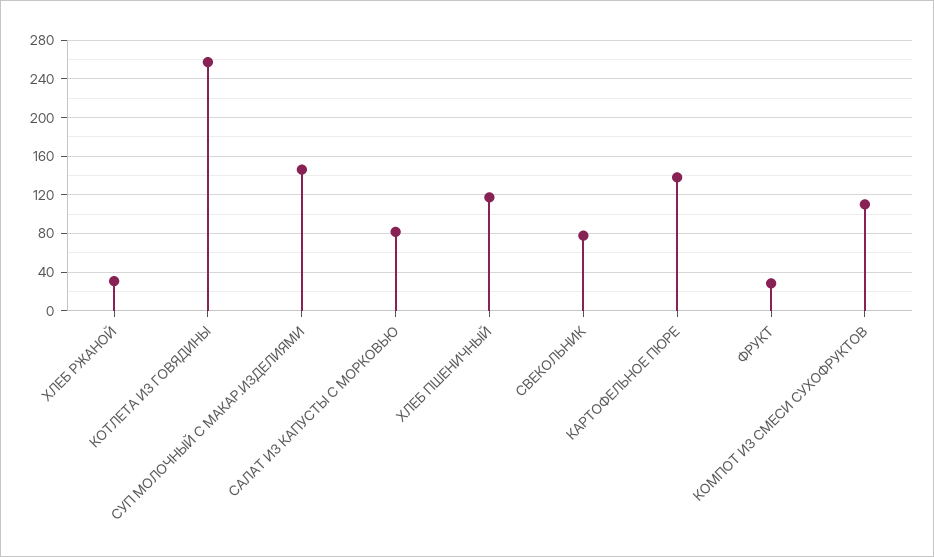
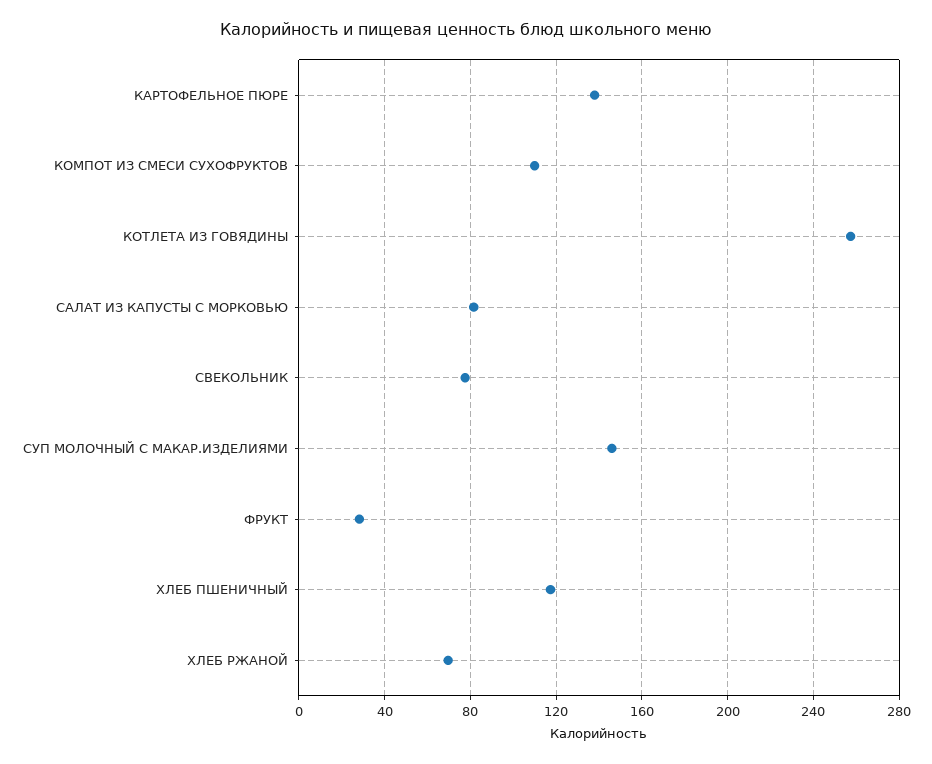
ХЛЕБ РЖАНОЙ: 30 -> 70

